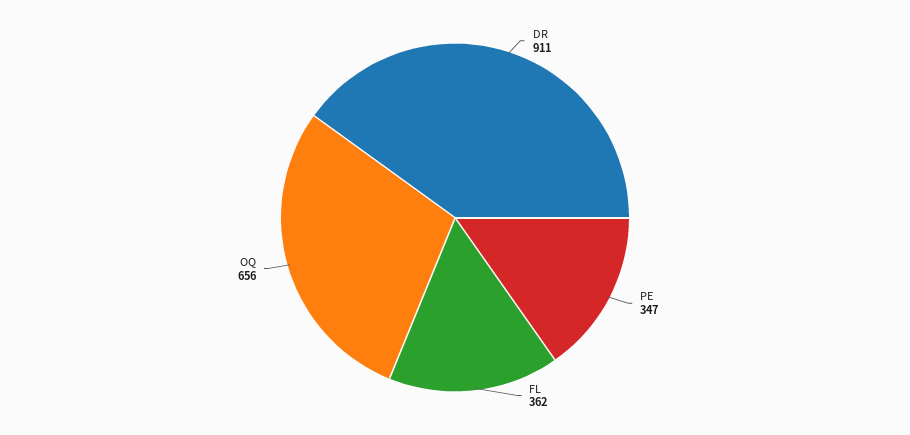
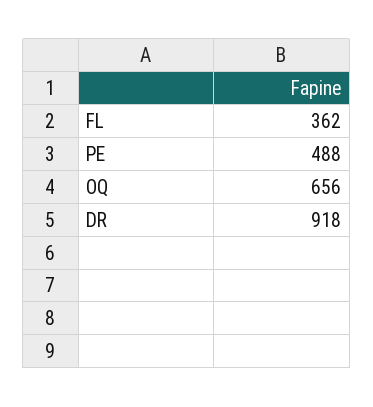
DR: 911 -> 918
PE: 347 -> 488

